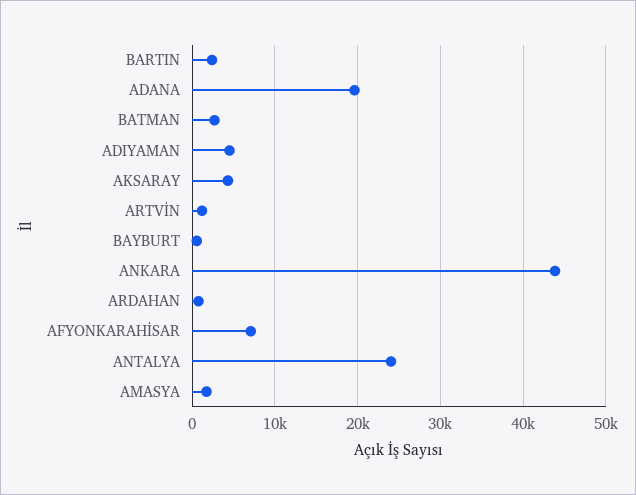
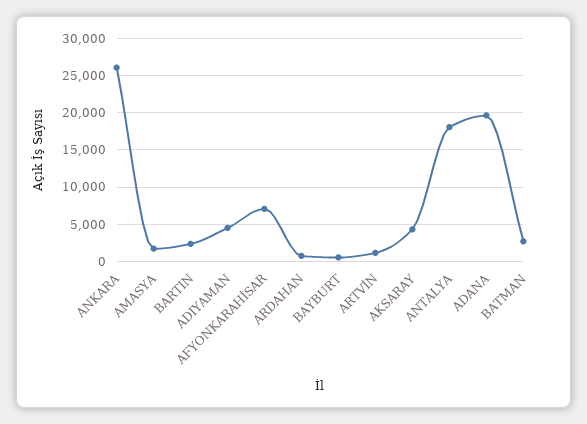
ANKARA: 44000 -> 26000
ANTALYA: 24000 -> 18000

